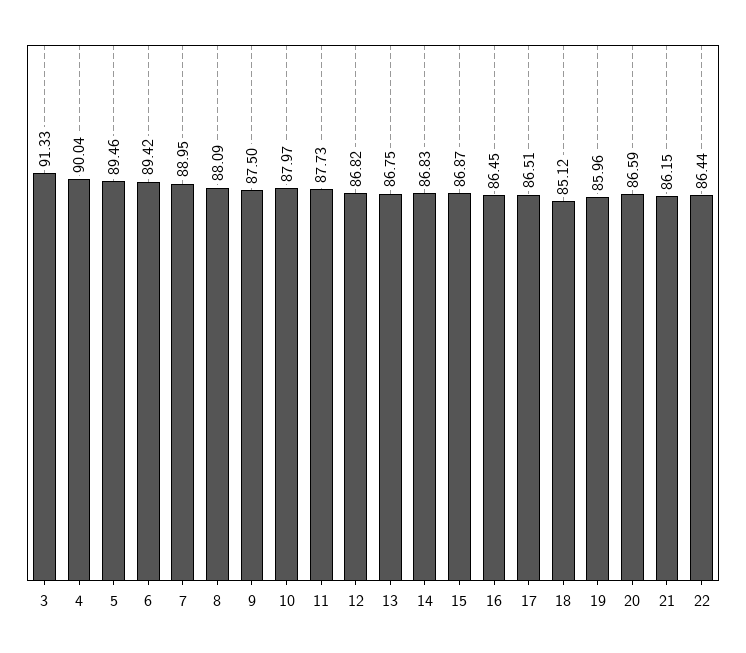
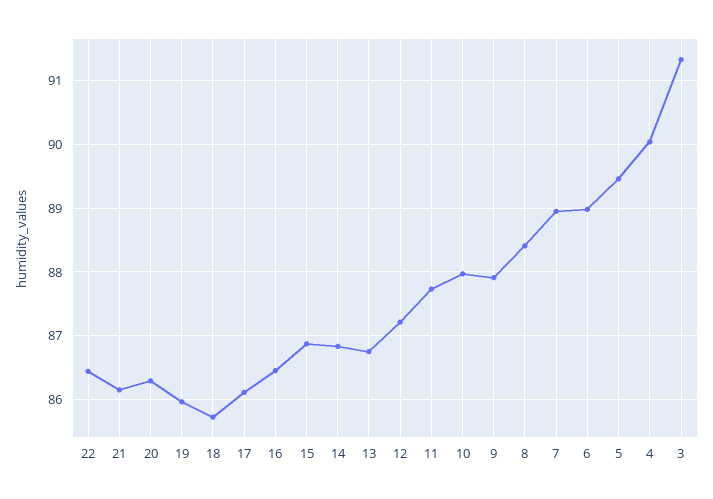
6: 89.42 -> 89
8: 88.09 -> 88.4
9: 87.5 -> 87.9
12: 86.82 -> 87.2
17: 86.51 -> 86.1
18: 85.12 -> 85.7
20: 86.59 -> 86.3

